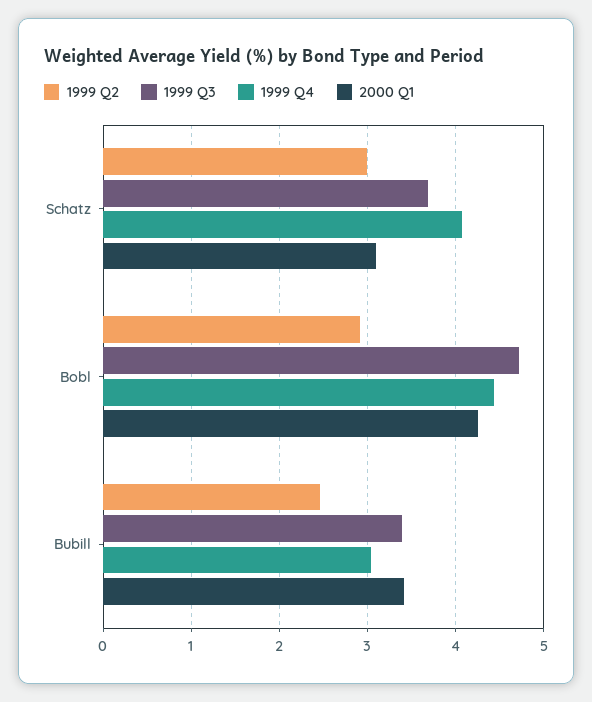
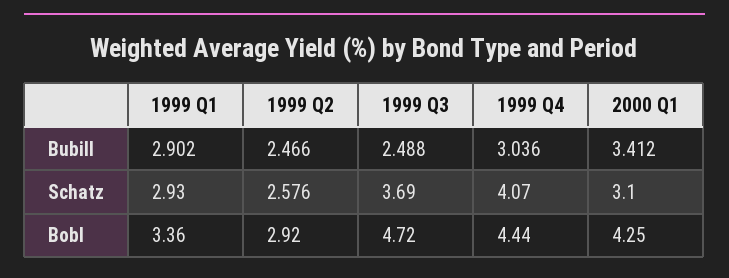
1999 Q2, Schatz: 3 -> 2.576
1999 Q3, Bubill: 3.4 -> 2.488
1999 Q1, Bubill: none -> 2.902
1999 Q1, Schatz: none -> 2.93
1999 Q1, Bobl: none -> 3.36

